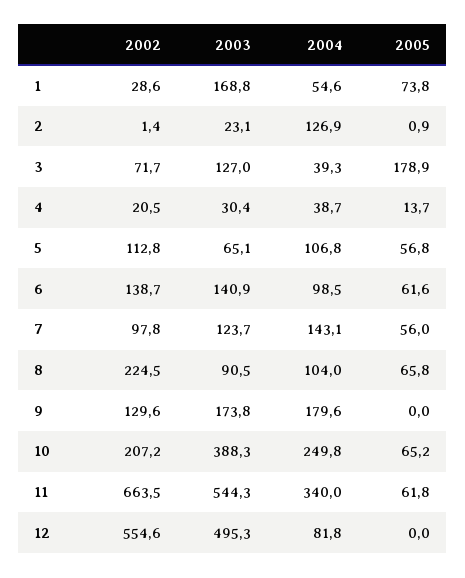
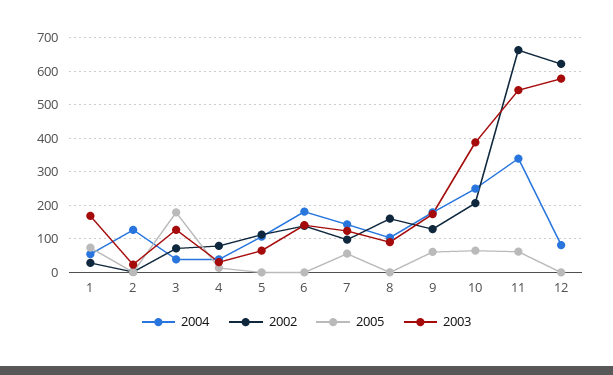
2002, 4: 20.5 -> 80
2005, 5: 56.8 -> 0
2004, 6: 98.5 -> 180
2005, 6: 61.6 -> 0
2002, 8: 224.5 -> 160
2005, 8: 65.8 -> 0
2005, 9: 0 -> 60
2002, 12: 554.6 -> 620
2003, 12: 495.3 -> 580

